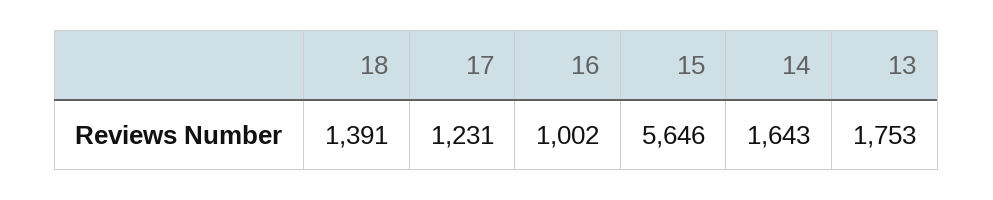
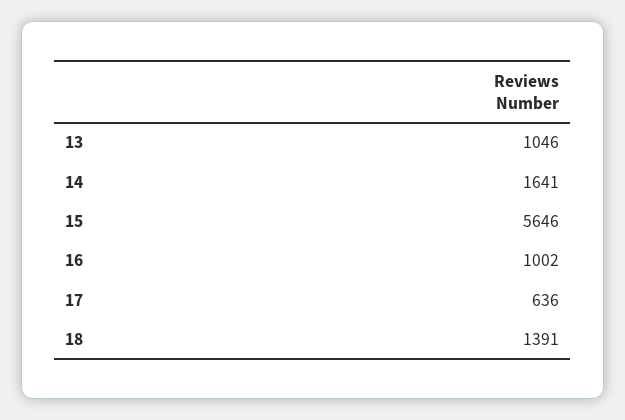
17: 1231 -> 636
14: 1643 -> 1641
13: 1753 -> 1046

